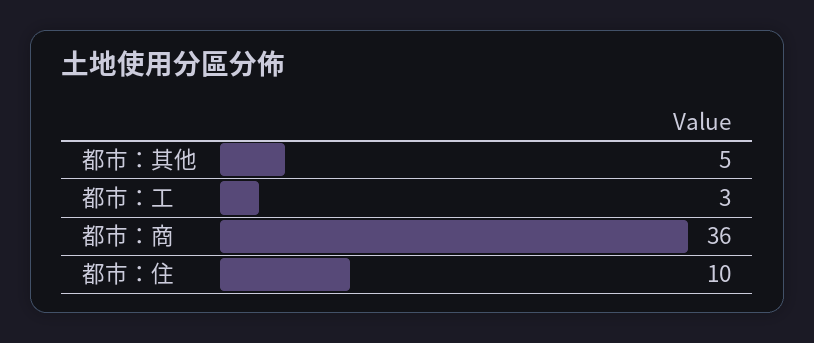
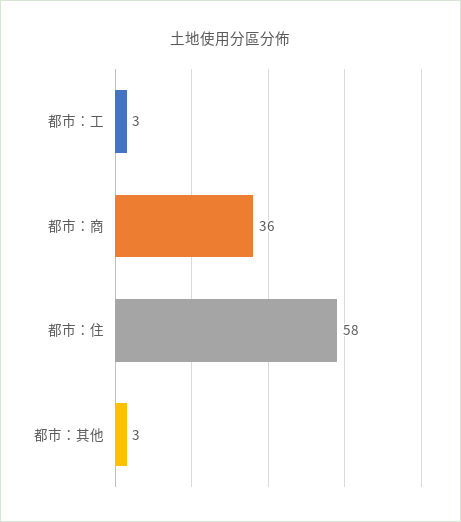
都市：其他: 5 -> 3
都市：住: 10 -> 58

